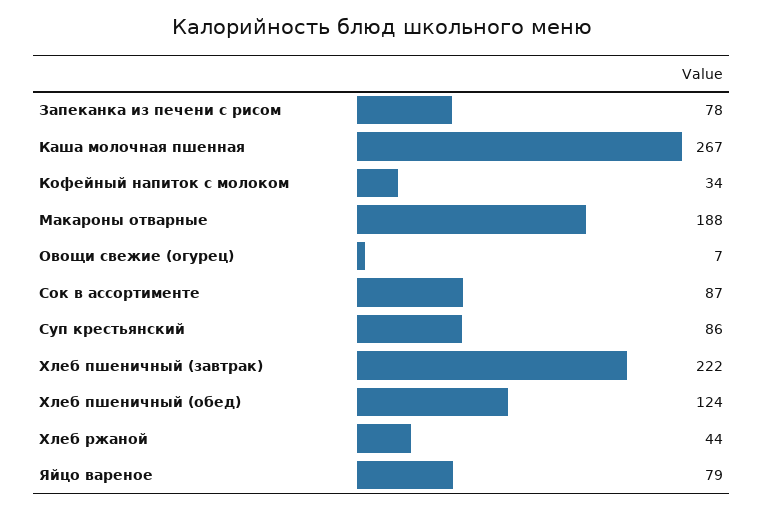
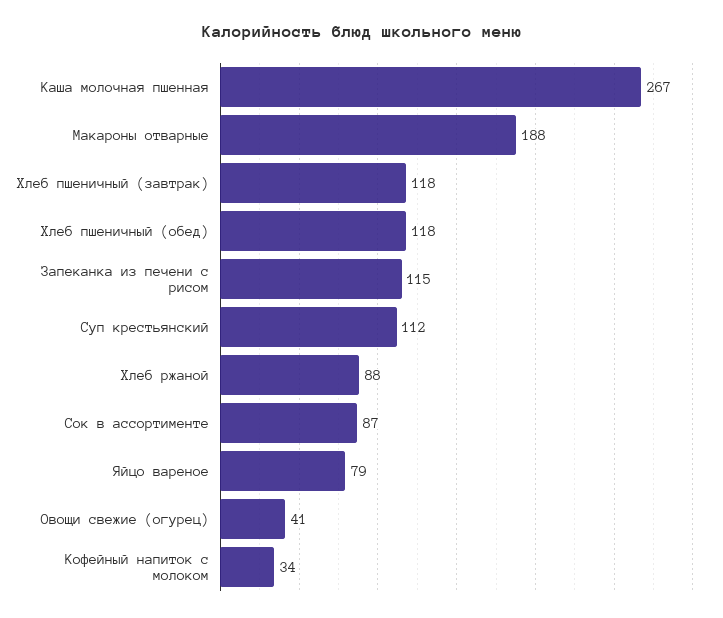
Запеканка из печени с рисом: 78 -> 115
Овощи свежие (огурец): 7 -> 41
Суп крестьянский: 86 -> 112
Хлеб пшеничный (завтрак): 222 -> 118
Хлеб пшеничный (обед): 124 -> 118
Хлеб ржаной: 44 -> 88

